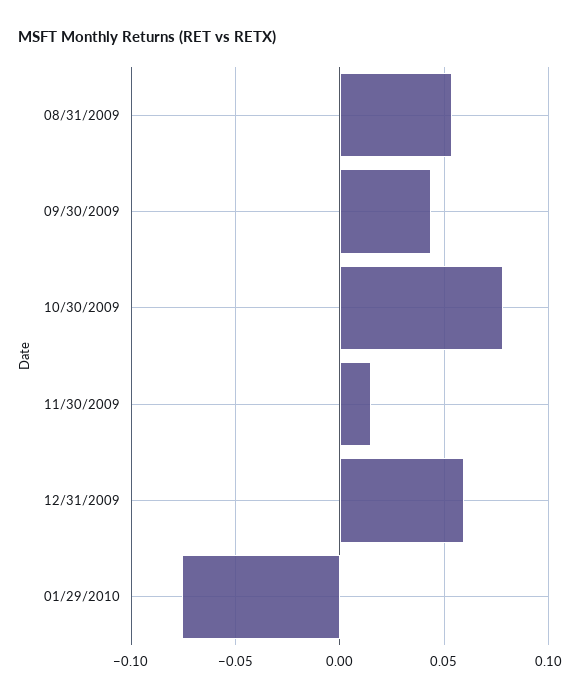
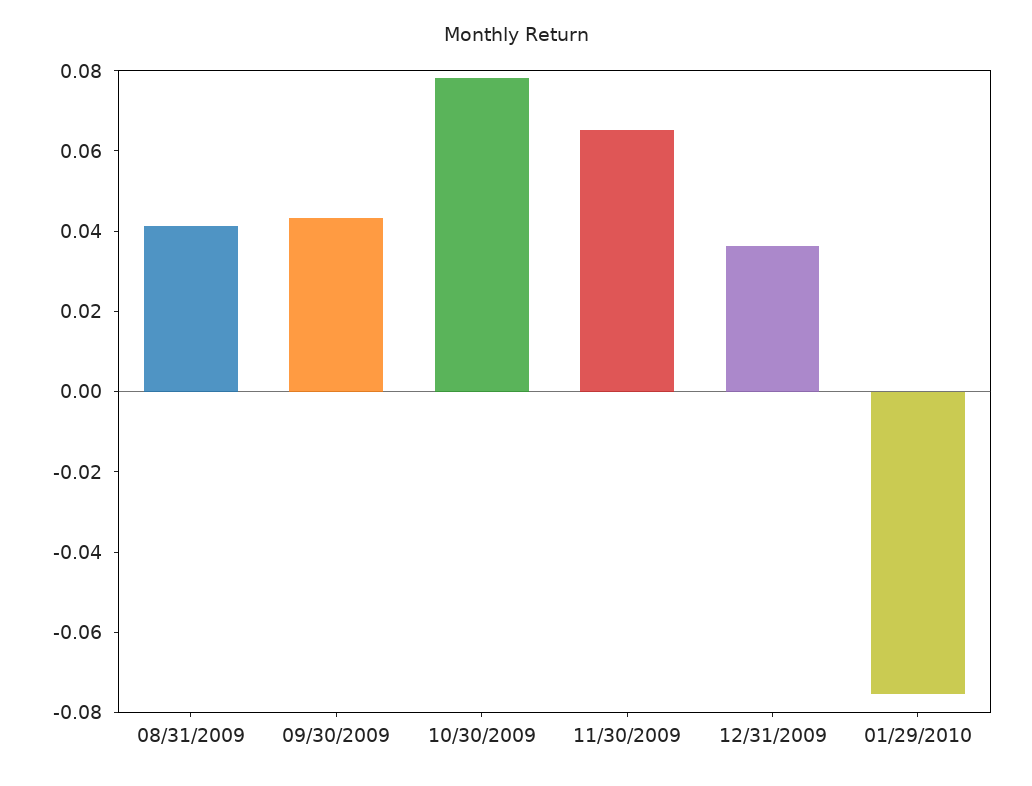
08/31/2009: 0.055 -> 0.04
11/30/2009: 0.015 -> 0.065
12/31/2009: 0.06 -> 0.035

